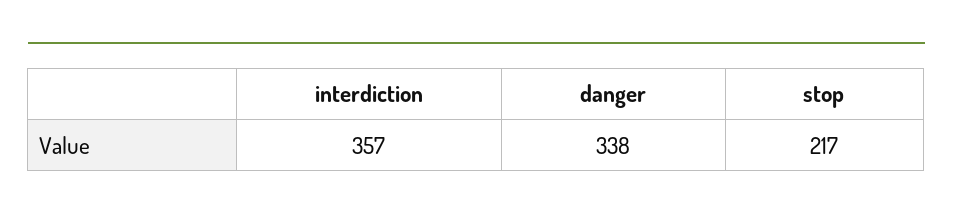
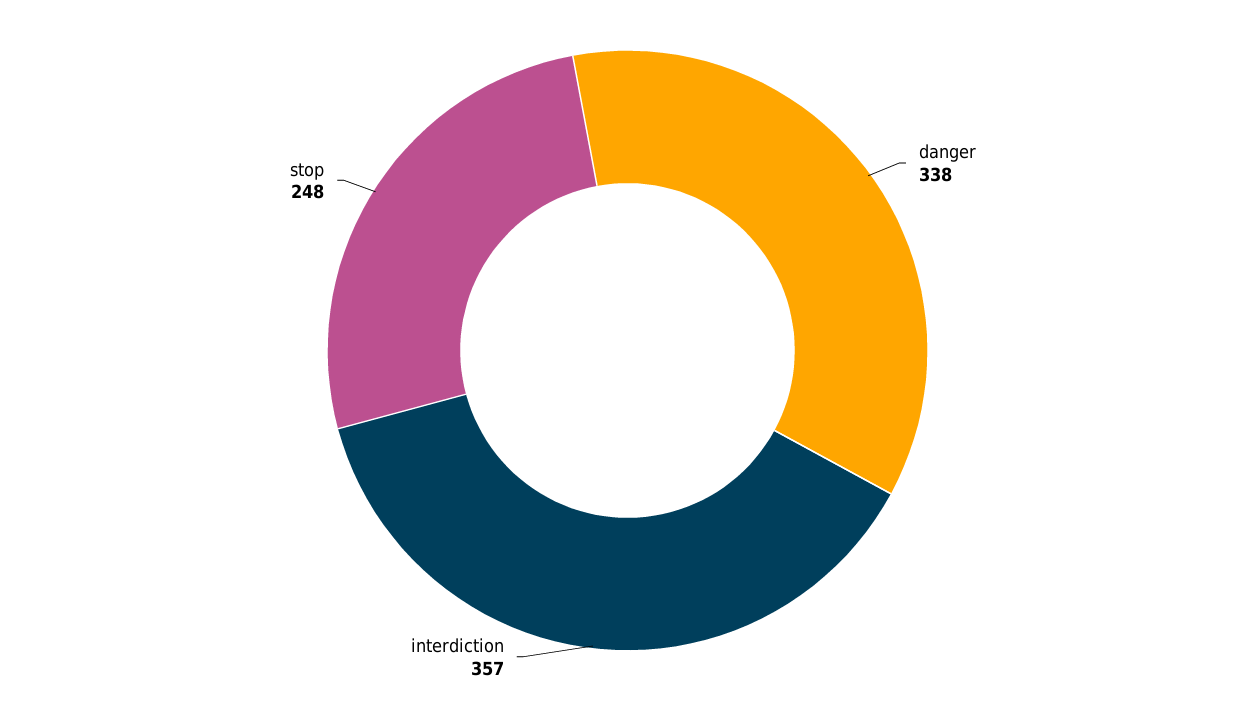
stop: 217 -> 248

